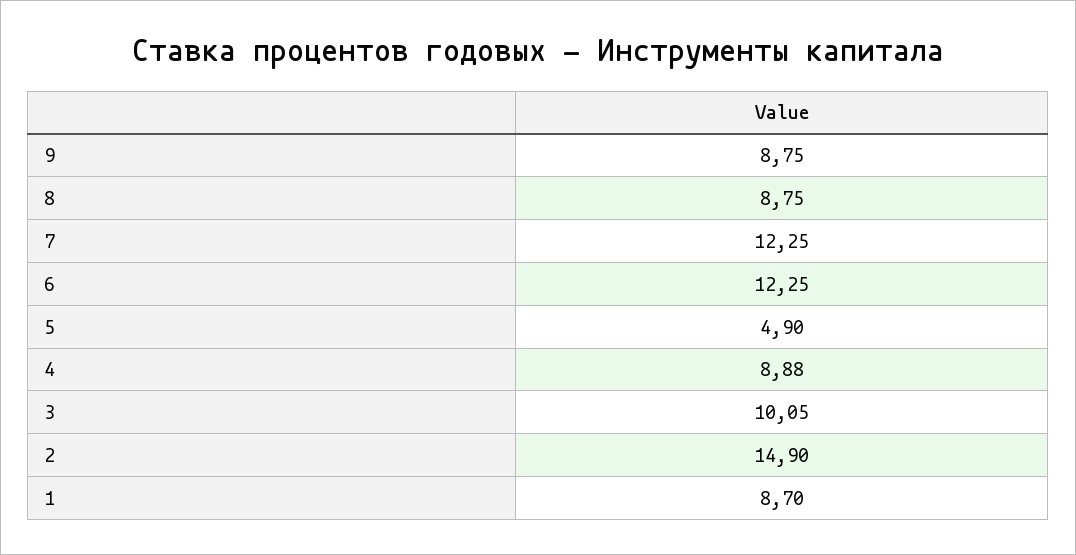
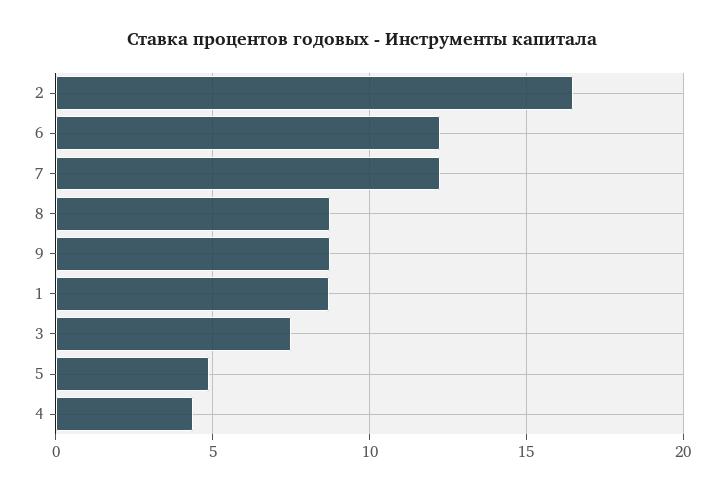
4: 8.88 -> 4.5
3: 10.05 -> 7.5
2: 14.9 -> 16.5

